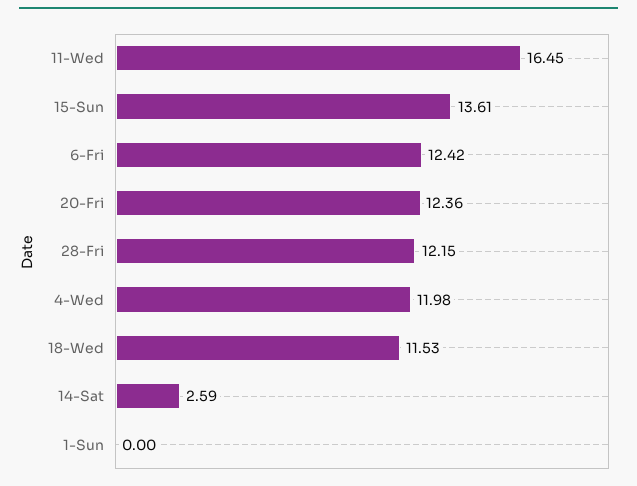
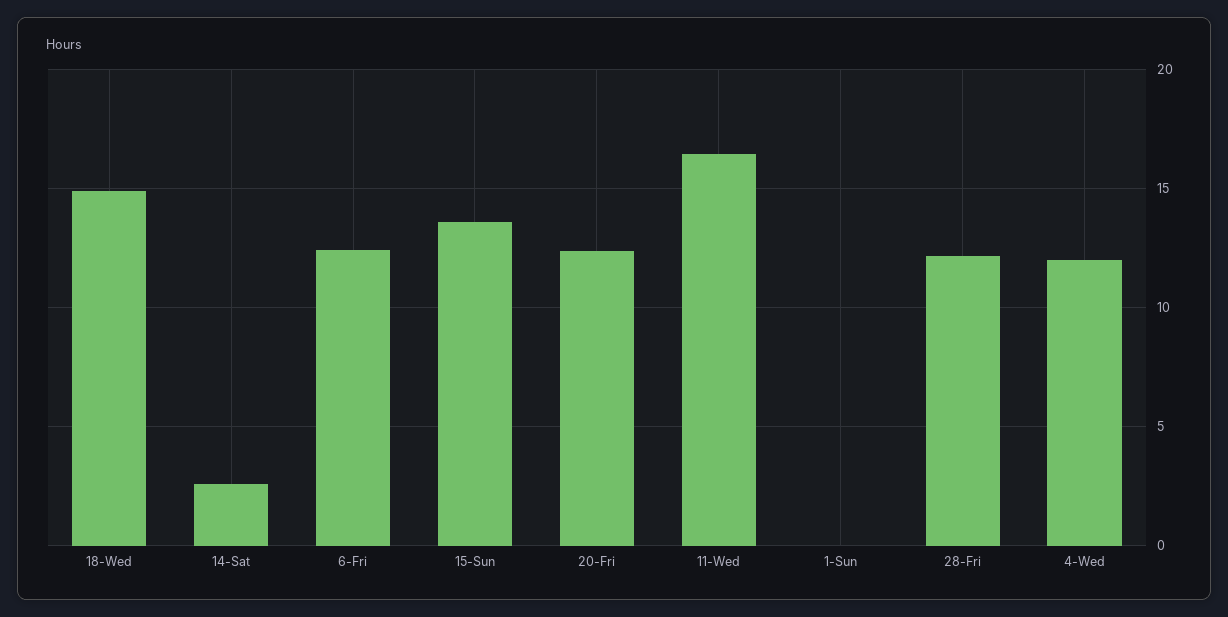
18-Wed: 11.53 -> 15

